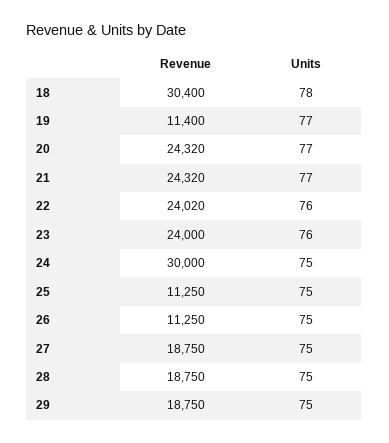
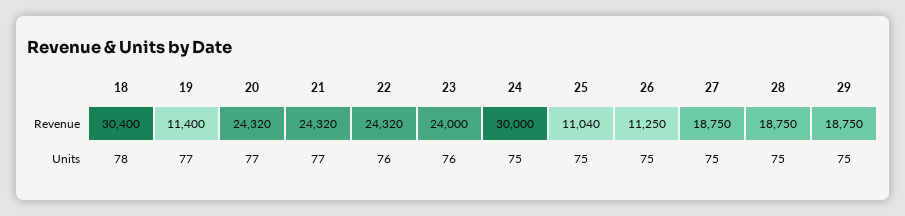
Revenue, 22: 24020 -> 24320
Revenue, 25: 11250 -> 11040

